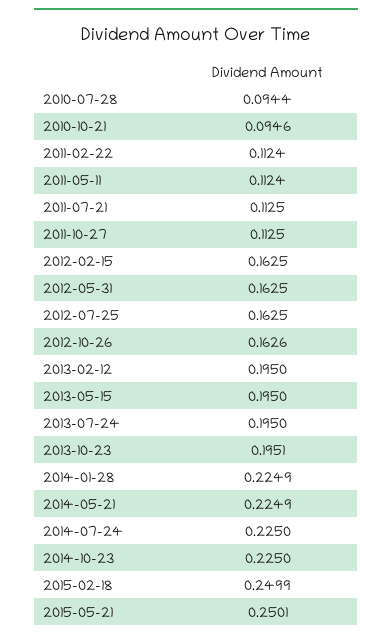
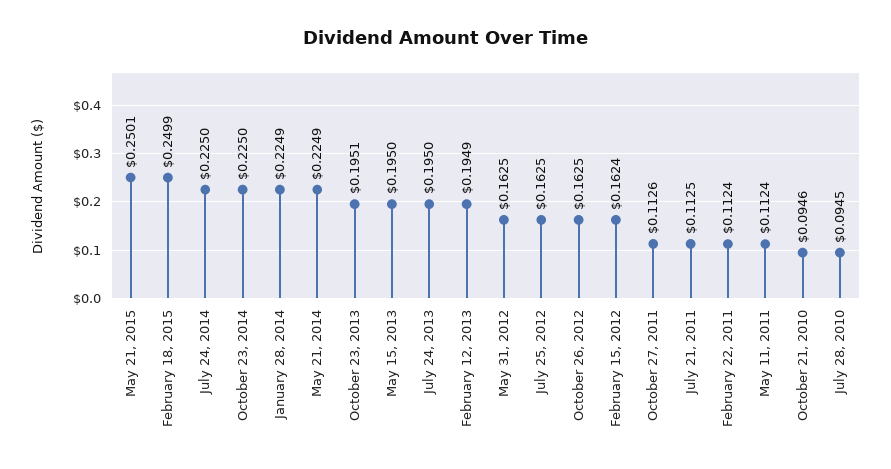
2010-07-28: 0.0944 -> 0.0945
2011-10-27: 0.1125 -> 0.1126
2012-02-15: 0.1625 -> 0.1624
2012-10-26: 0.1626 -> 0.1625
2013-02-12: 0.195 -> 0.1949

